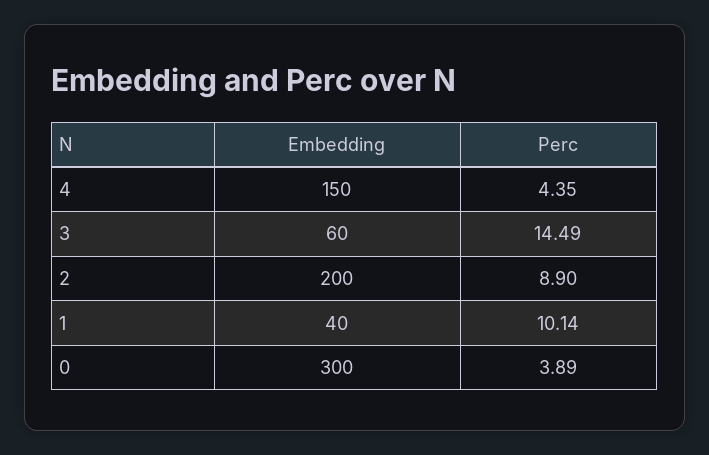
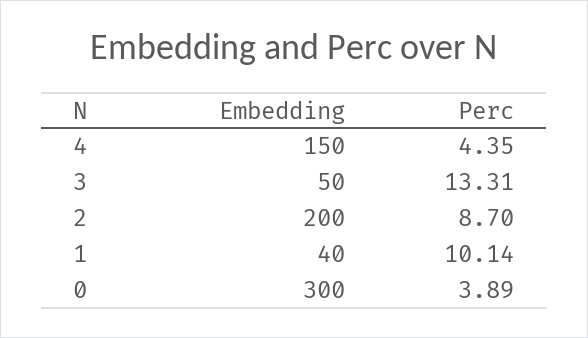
Embedding, 3: 60 -> 50
Perc, 3: 14.49 -> 13.31
Perc, 2: 8.9 -> 8.7

